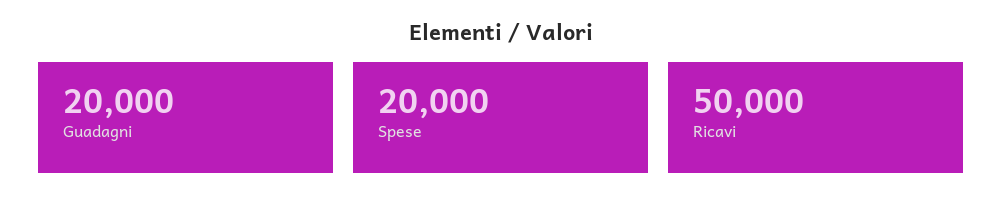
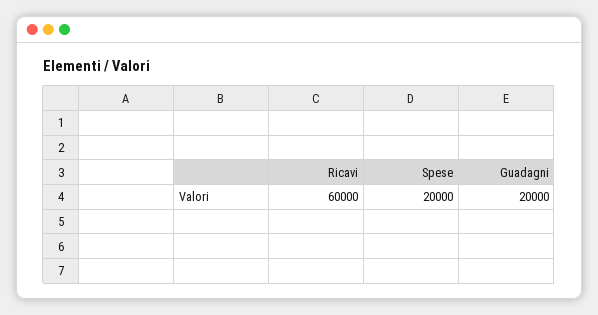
Ricavi: 50000 -> 60000

